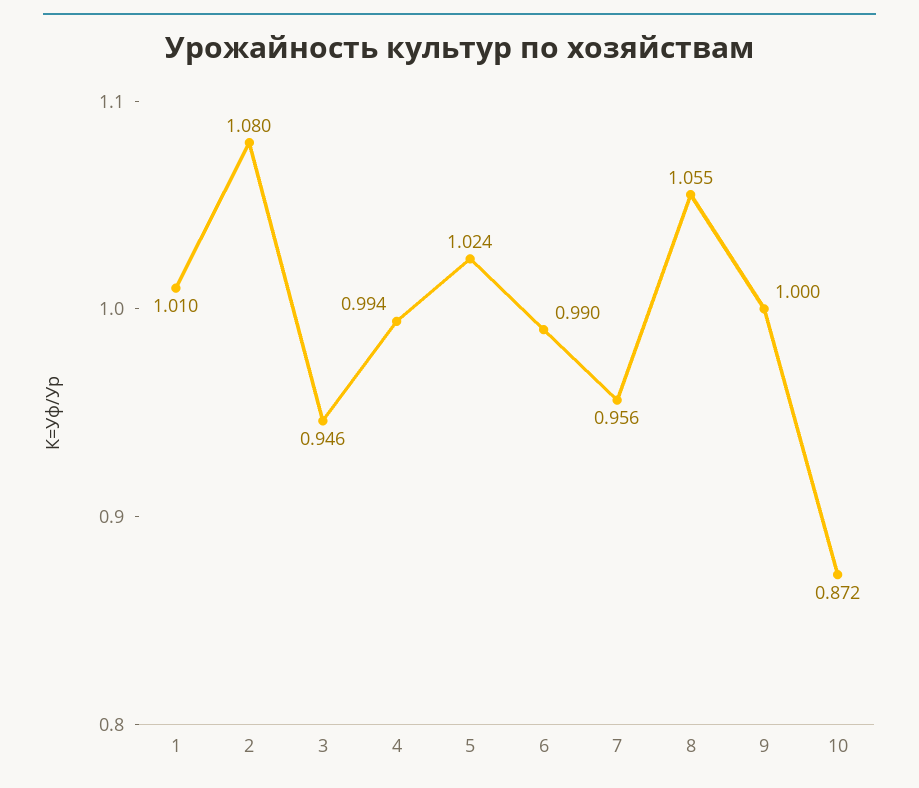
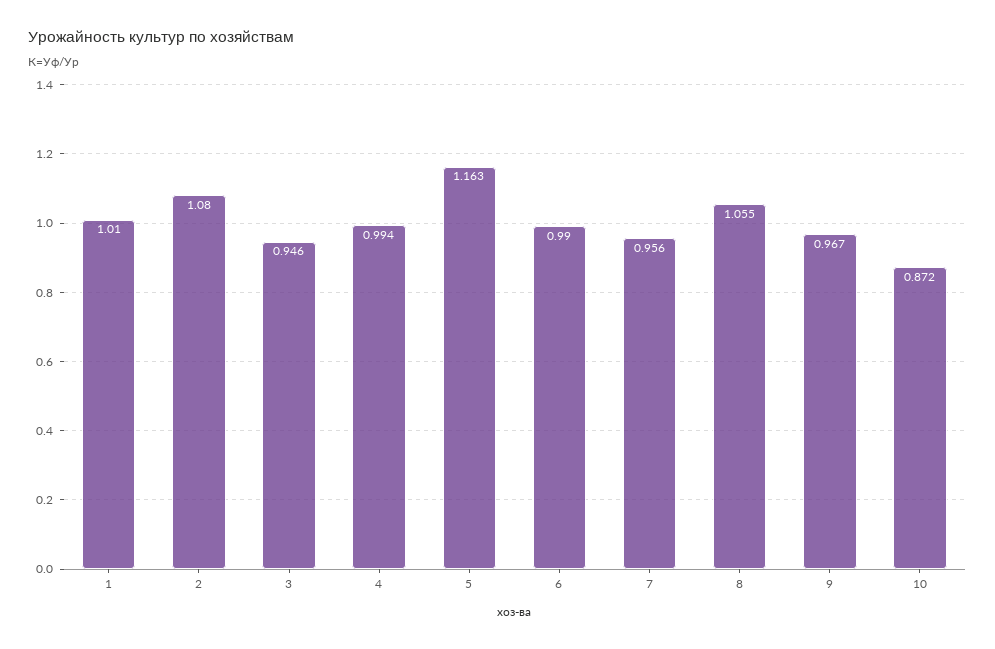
5: 1.024 -> 1.163
9: 1 -> 0.967

